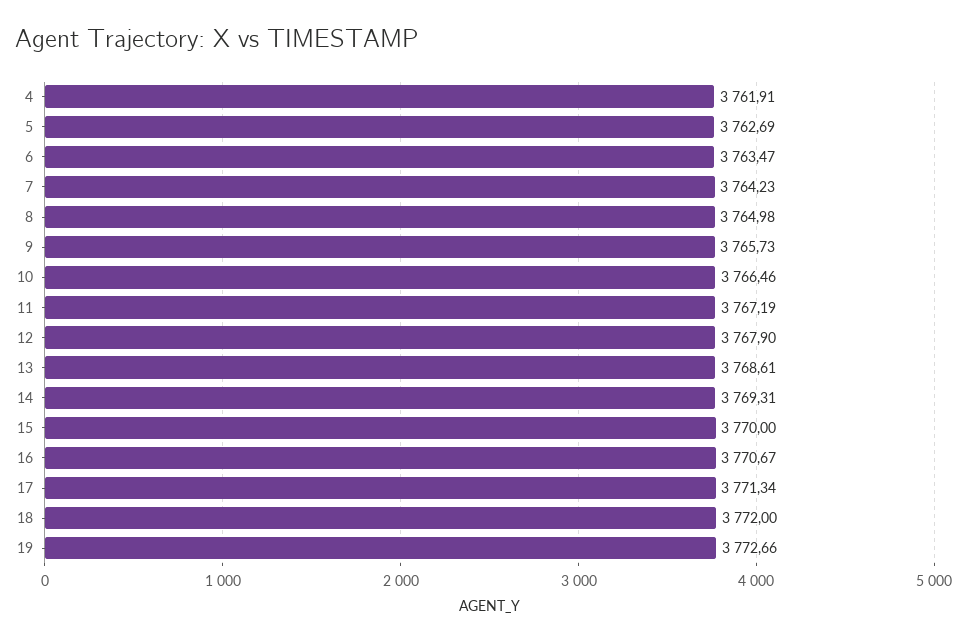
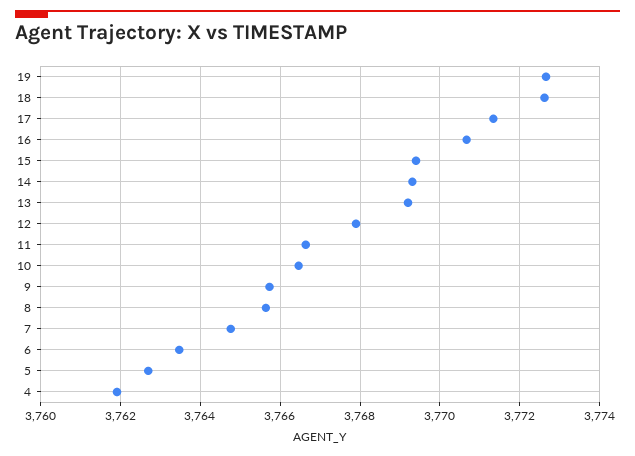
7: 3764.23 -> 3764.8
8: 3764.98 -> 3765.6
11: 3767.19 -> 3766.6
13: 3768.61 -> 3769.2
15: 3770 -> 3769.4
18: 3772 -> 3772.6

